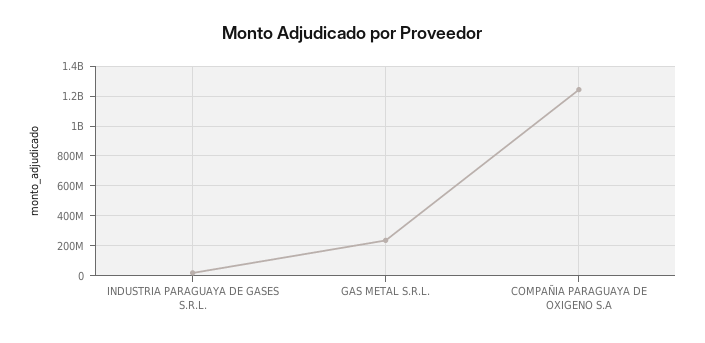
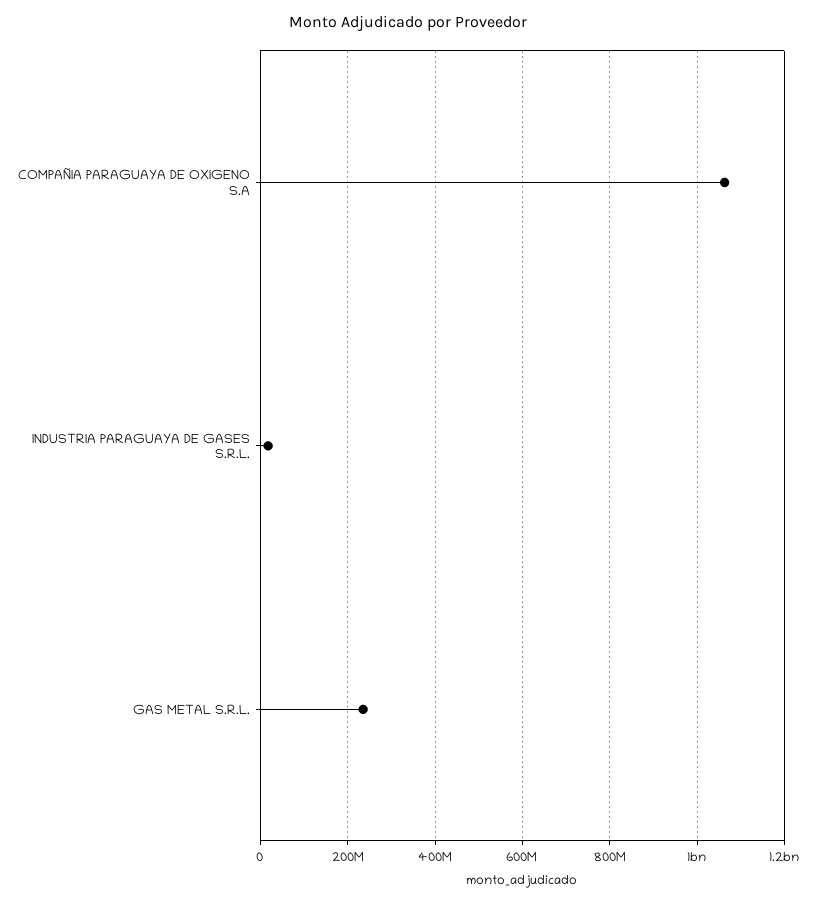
COMPAÑIA PARAGUAYA DE OXIGENO S.A: 1250000000 -> 1060000000

